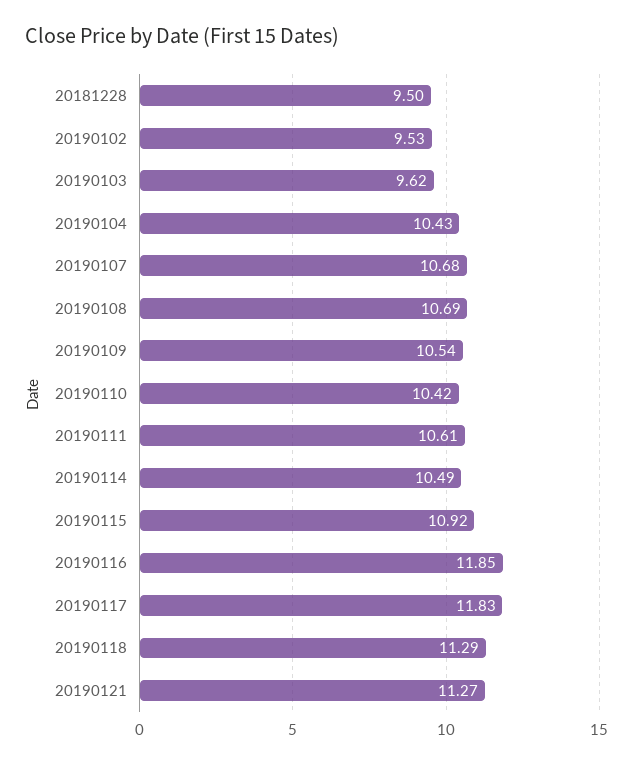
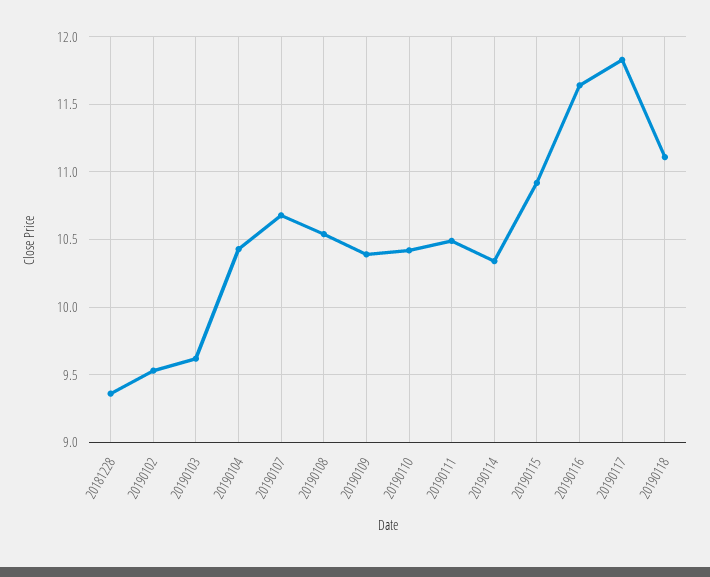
20181228: 9.5 -> 9.35
20190108: 10.69 -> 10.55
20190109: 10.54 -> 10.4
20190111: 10.61 -> 10.5
20190114: 10.49 -> 10.35
20190116: 11.85 -> 11.65
20190118: 11.29 -> 11.1
20190121: 11.27 -> none

